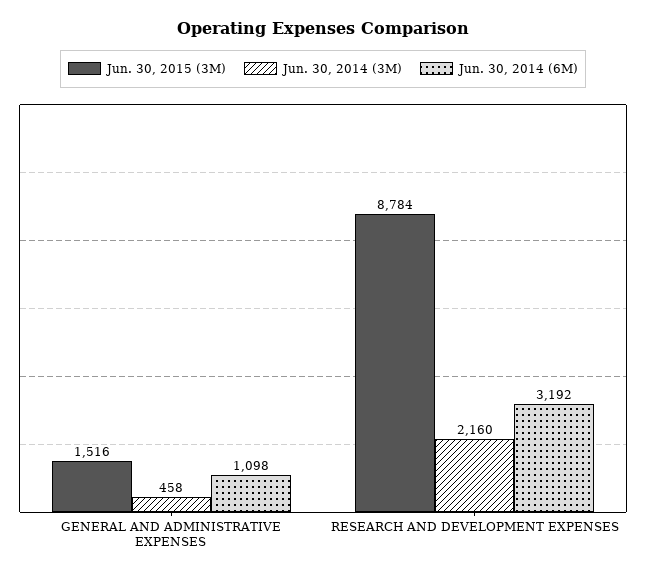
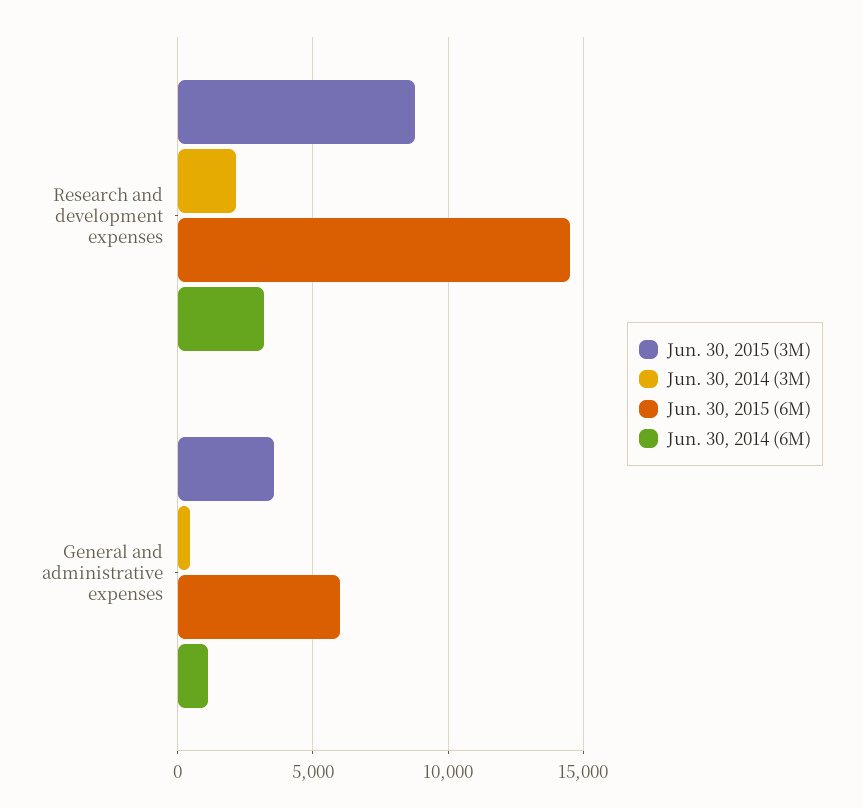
Jun. 30, 2015 (3M), GENERAL AND ADMINISTRATIVE EXPENSES: 1516 -> 3500
Jun. 30, 2015 (6M), RESEARCH AND DEVELOPMENT EXPENSES: none -> 14500
Jun. 30, 2015 (6M), GENERAL AND ADMINISTRATIVE EXPENSES: none -> 6000

